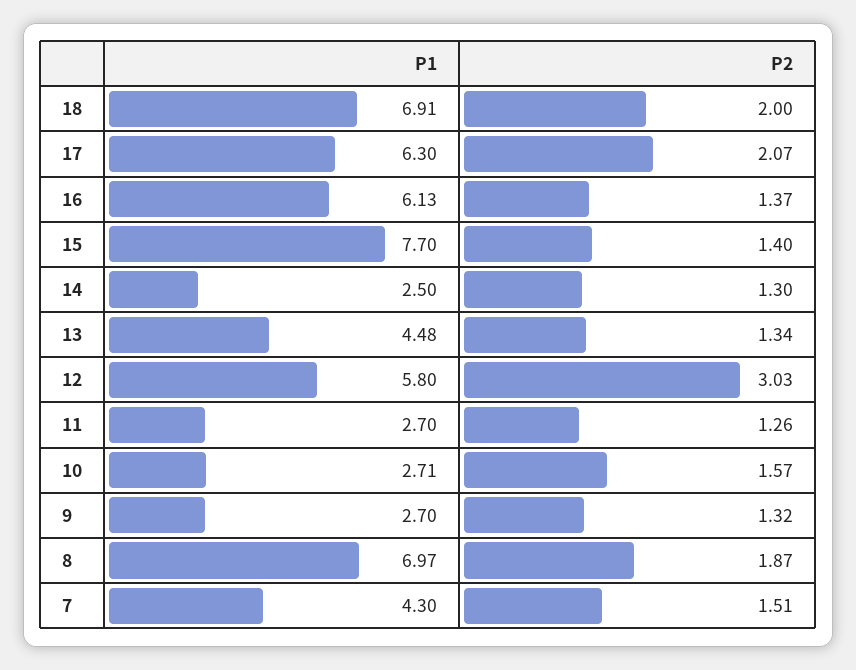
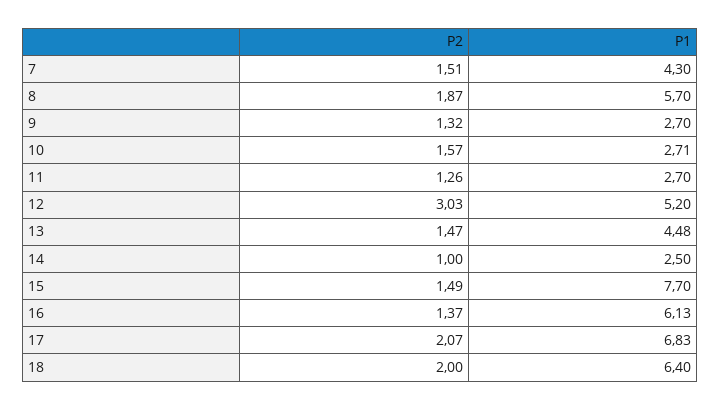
P1, 18: 6.91 -> 6.4
P1, 17: 6.3 -> 6.83
P2, 15: 1.4 -> 1.49
P2, 14: 1.3 -> 1
P2, 13: 1.34 -> 1.47
P1, 12: 5.8 -> 5.2
P1, 8: 6.97 -> 5.7

